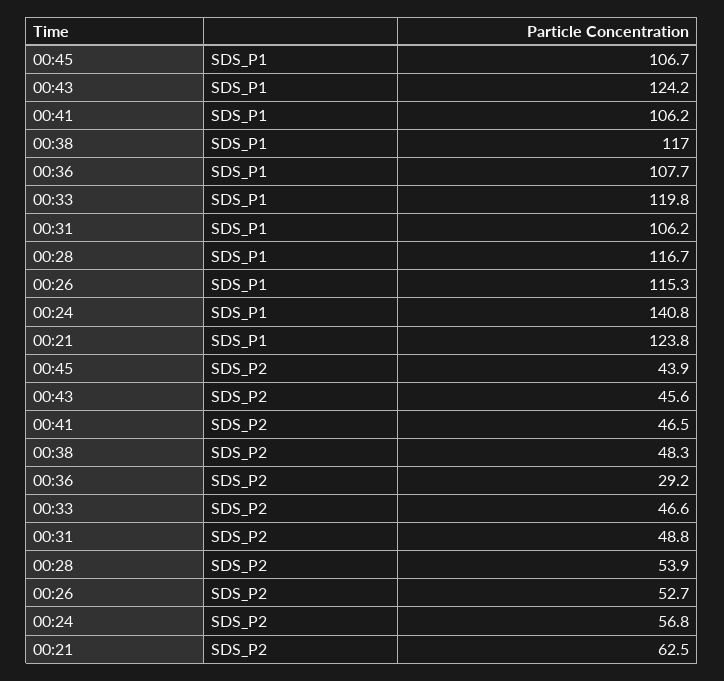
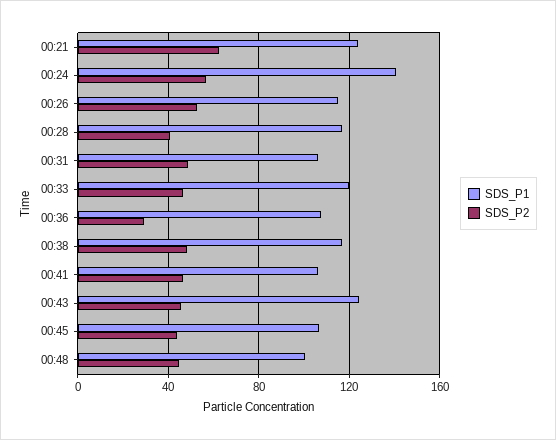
SDS_P2, 00:28: 53.9 -> 40
SDS_P1, 00:48: none -> 100
SDS_P2, 00:48: none -> 45

